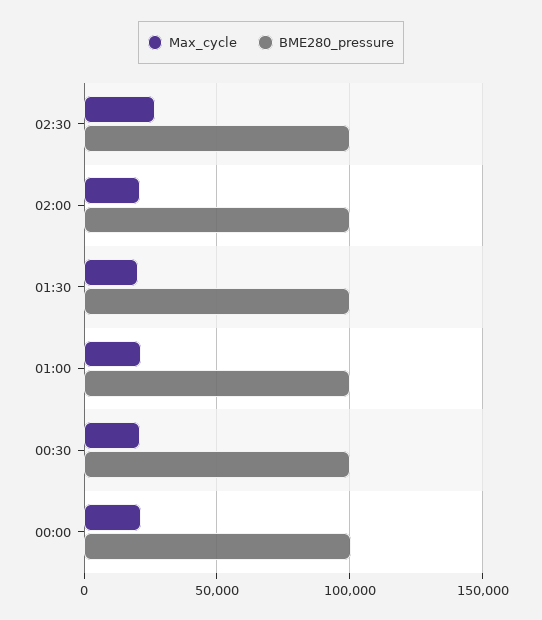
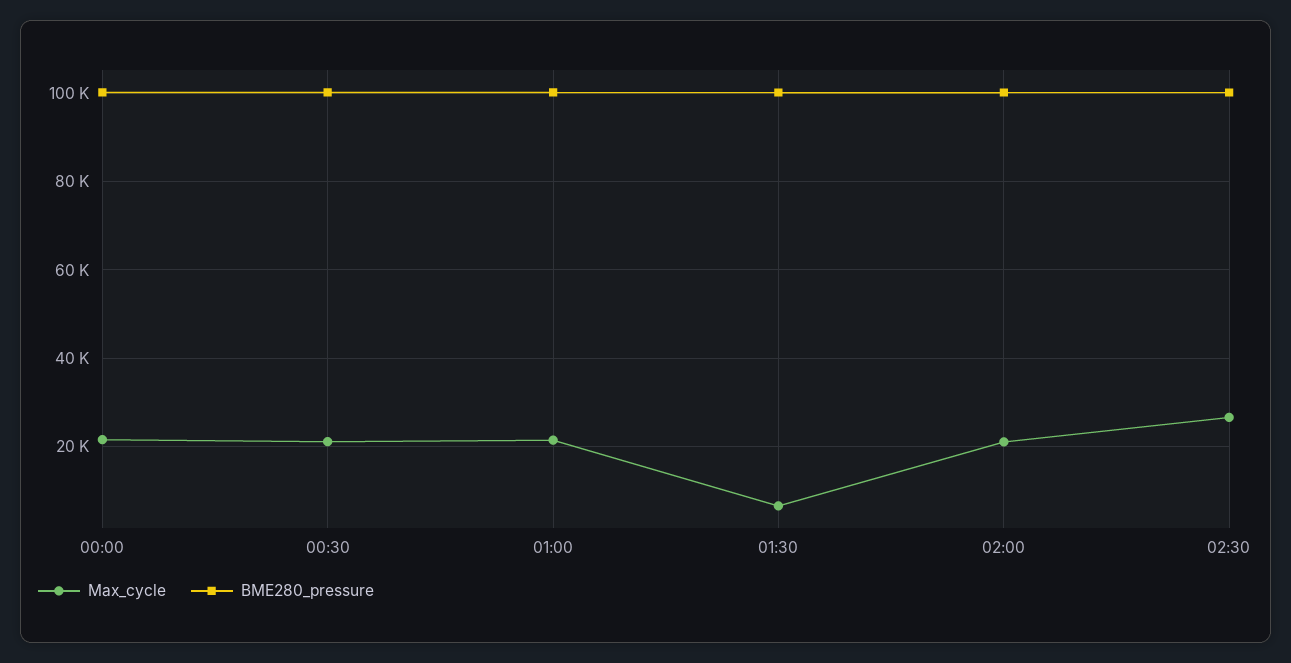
Max_cycle, 01:30: 20000 -> 6000

